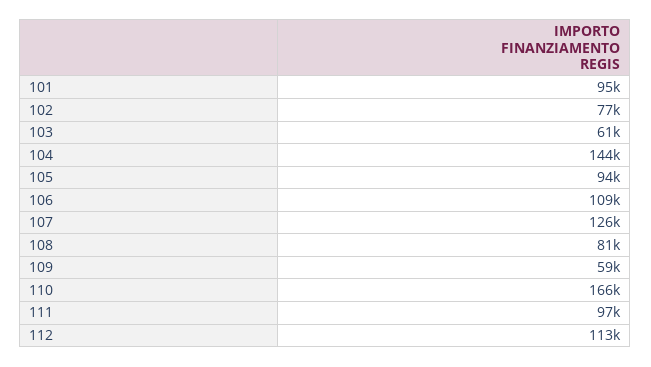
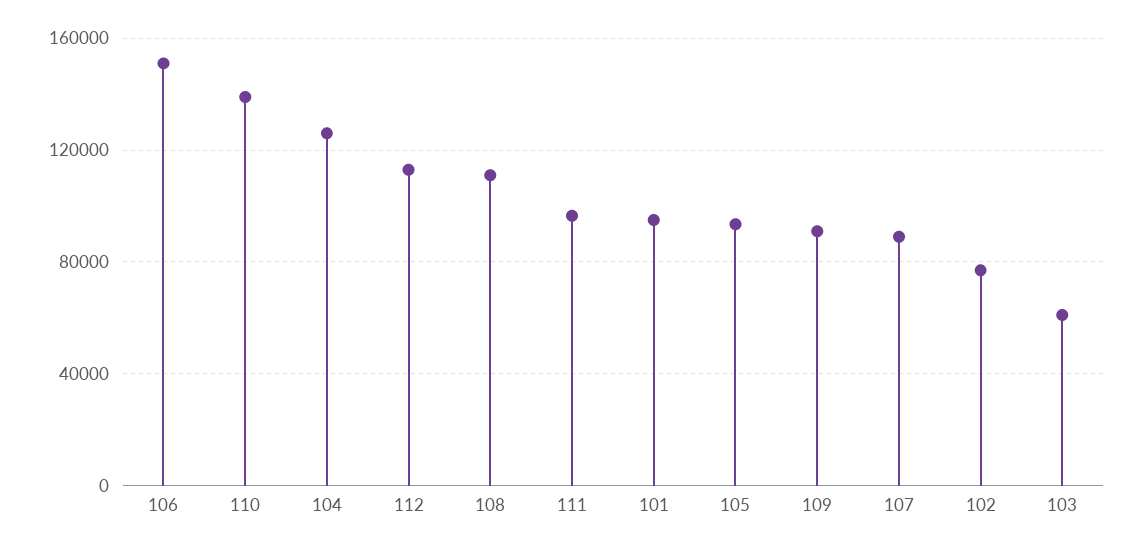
104: 144000 -> 125000
106: 109000 -> 150000
107: 126000 -> 90000
108: 81000 -> 110000
109: 59000 -> 90000
110: 166000 -> 140000

